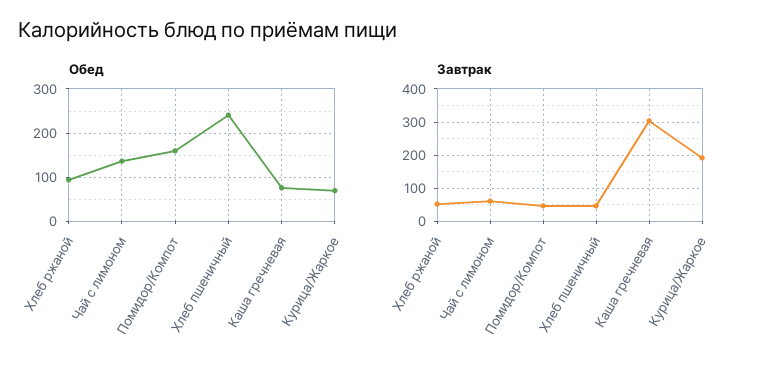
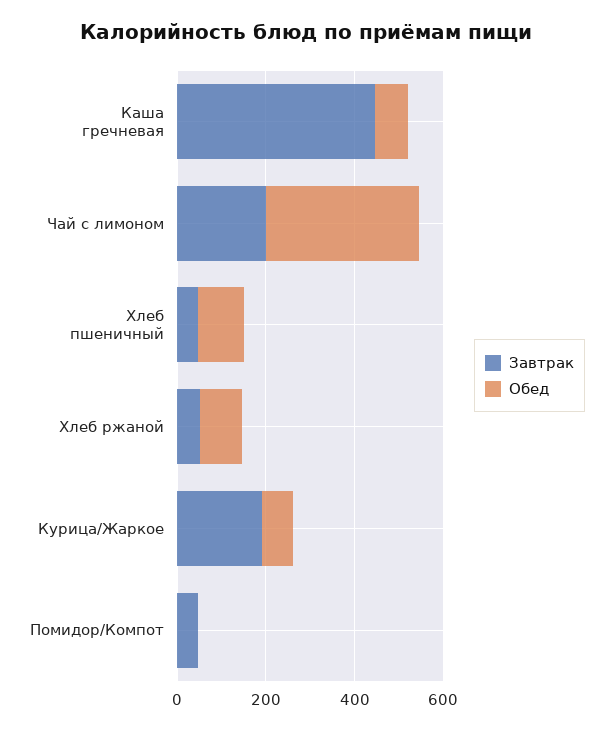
Обед, Чай с лимоном: 140 -> 350
Обед, Помидор/Компот: 160 -> 0
Обед, Хлеб пшеничный: 240 -> 100
Завтрак, Чай с лимоном: 60 -> 200
Завтрак, Каша гречневая: 300 -> 450

